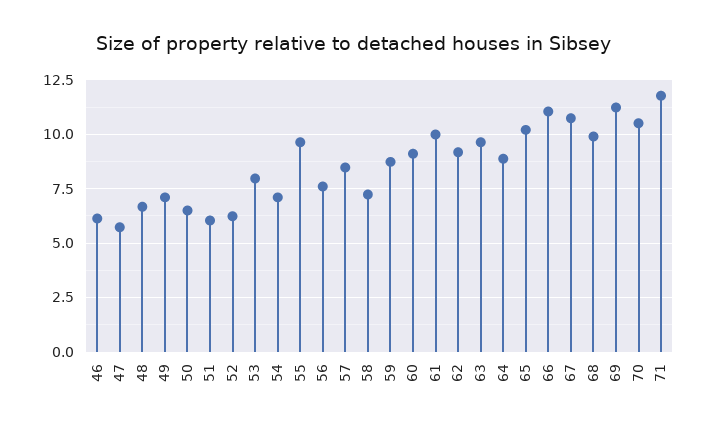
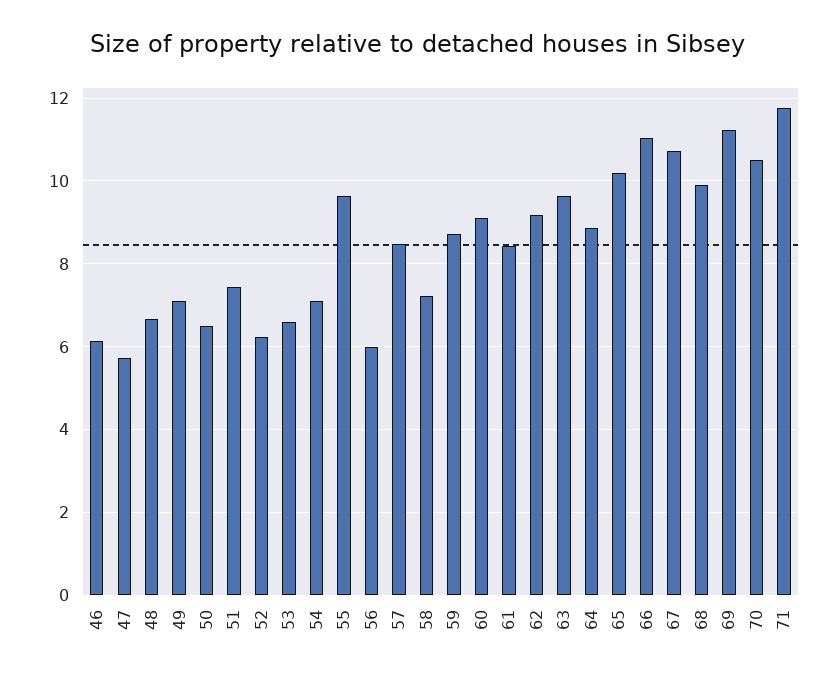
51: 6 -> 7.4
53: 8 -> 6.6
56: 7.5 -> 6
61: 10 -> 8.4

